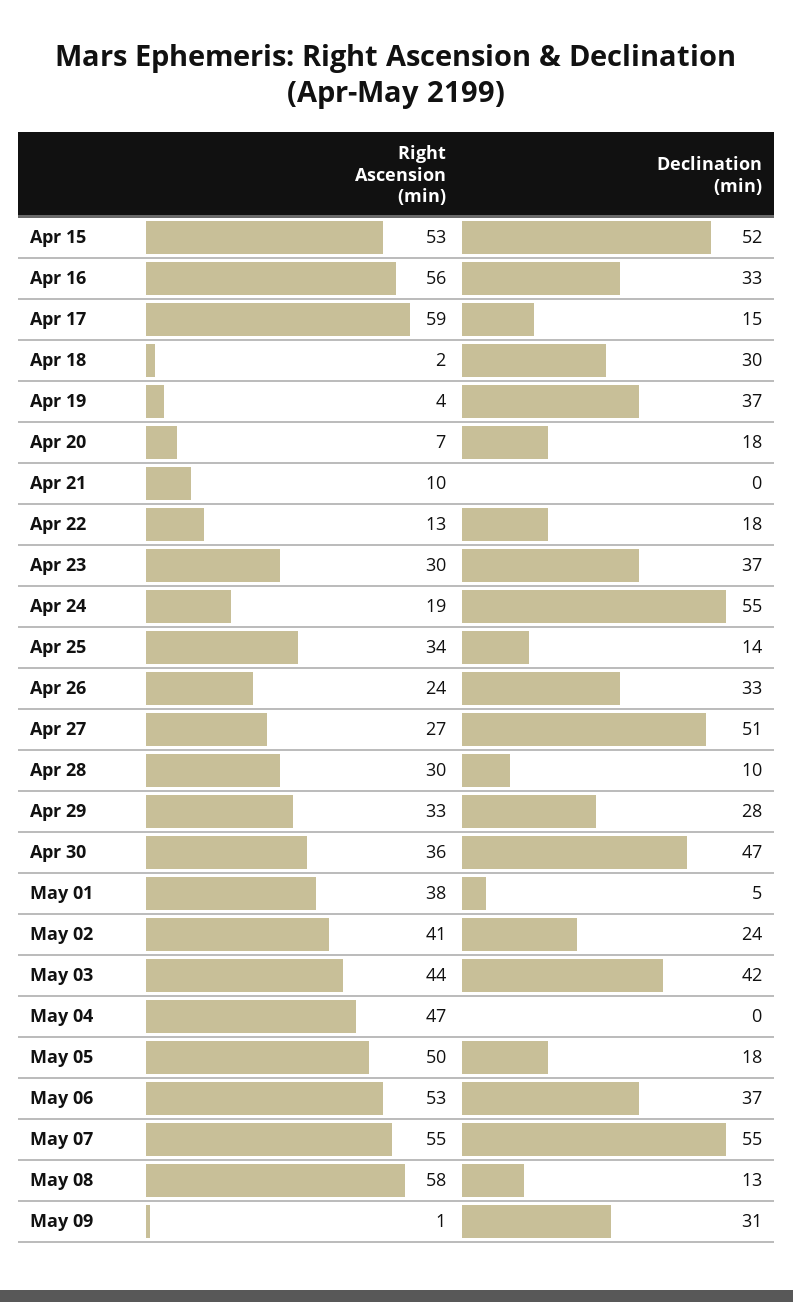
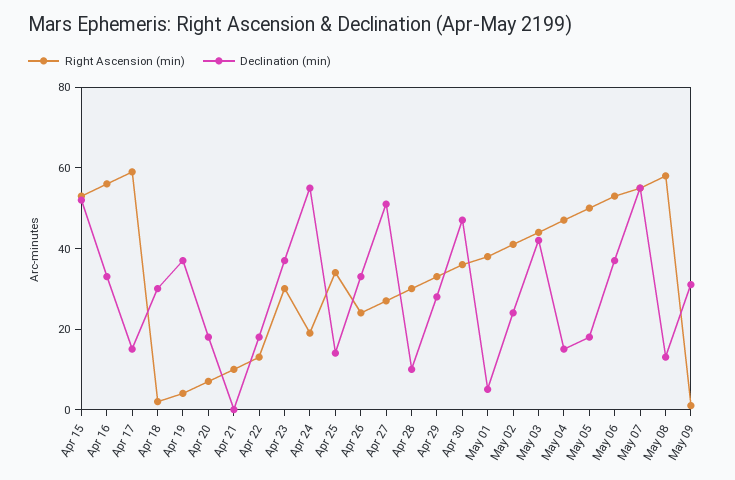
Declination (min), May 04: 0 -> 15

